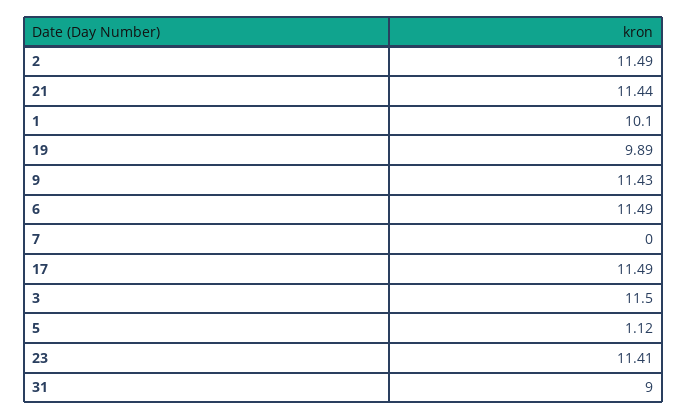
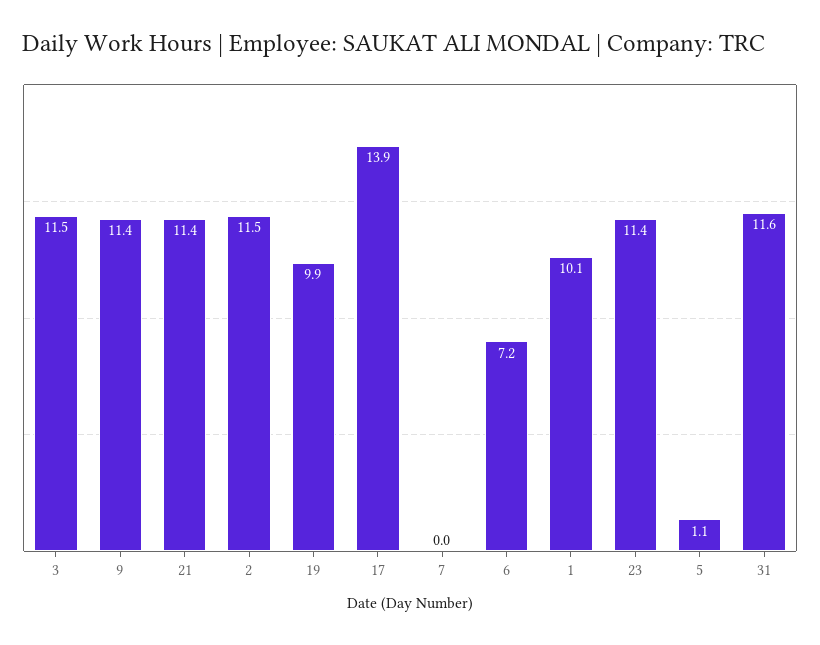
6: 11.49 -> 7.2
17: 11.49 -> 13.9
31: 9 -> 11.6

